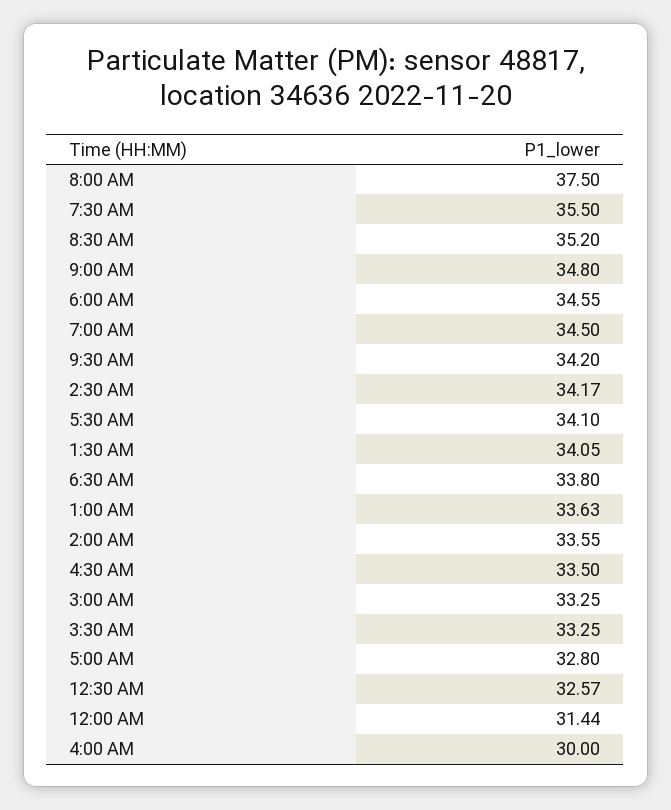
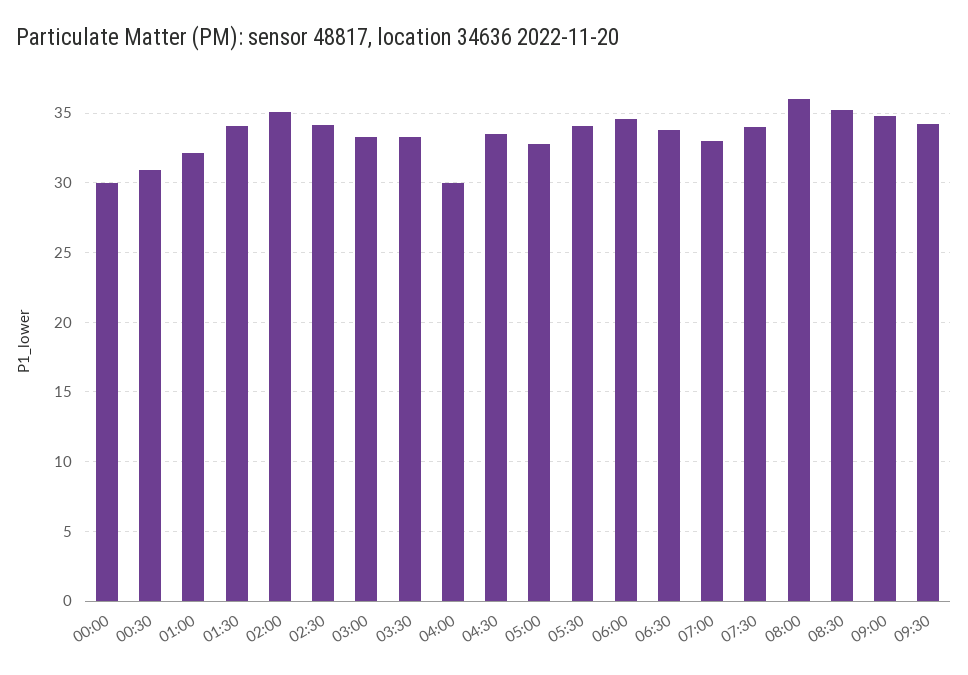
8:00 AM: 37.5 -> 36
7:30 AM: 35.5 -> 34
7:00 AM: 34.5 -> 33
1:00 AM: 33.63 -> 32
2:00 AM: 33.55 -> 35
12:30 AM: 32.57 -> 31
12:00 AM: 31.44 -> 30

